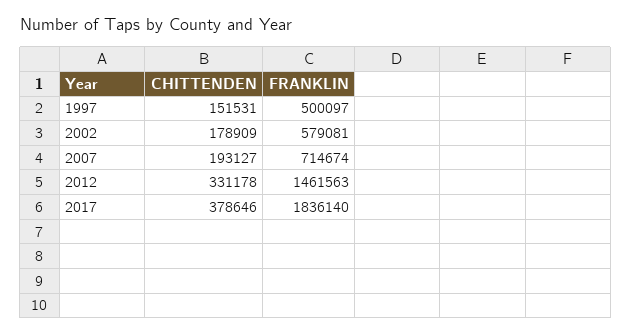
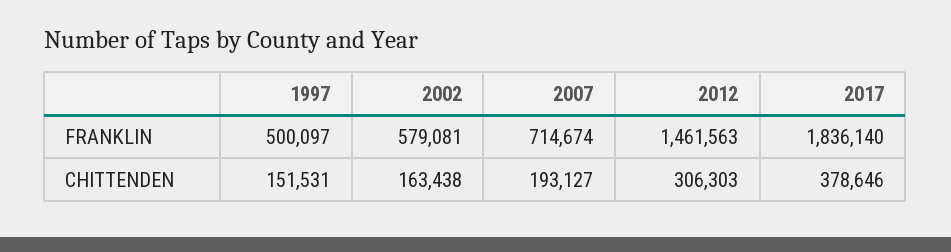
CHITTENDEN, 2002: 178909 -> 163438
CHITTENDEN, 2012: 331178 -> 306303

